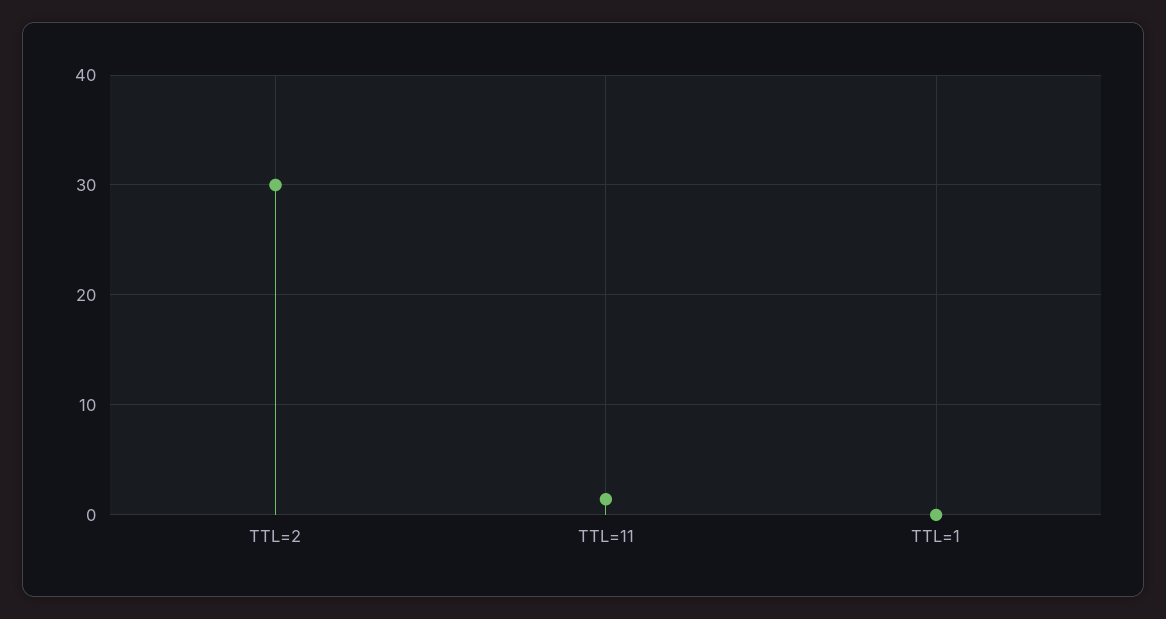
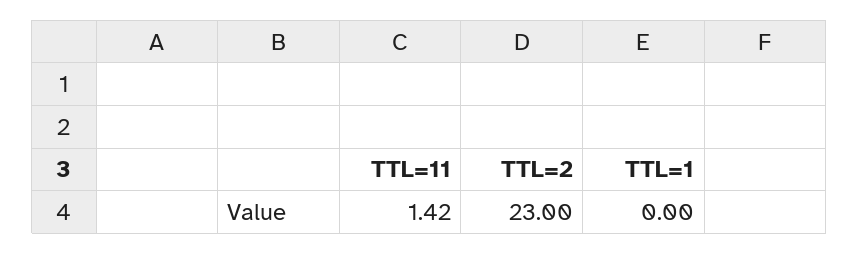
TTL=2: 30 -> 23

